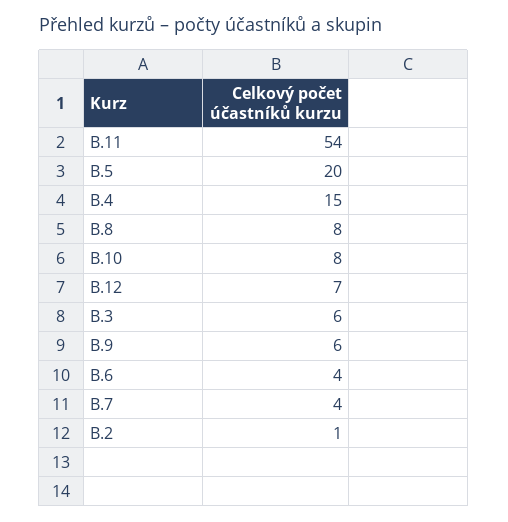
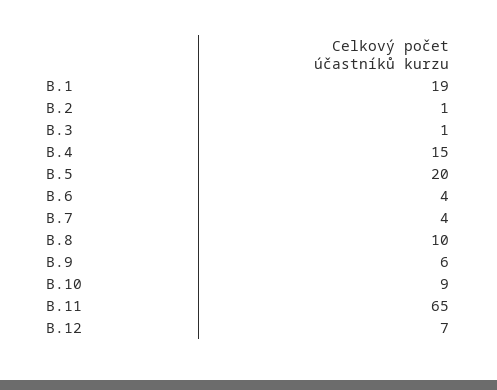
B.11: 54 -> 65
B.8: 8 -> 10
B.10: 8 -> 9
B.3: 6 -> 1
B.1: none -> 19

